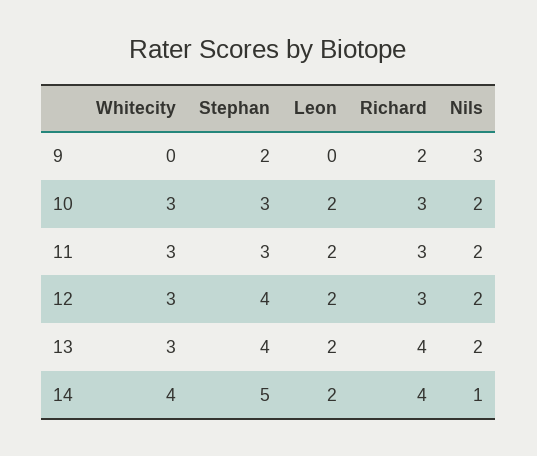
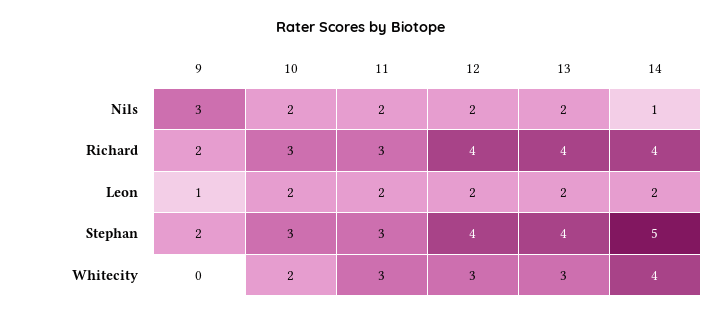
Leon, 9: 0 -> 1
Whitecity, 10: 3 -> 2
Richard, 12: 3 -> 4

